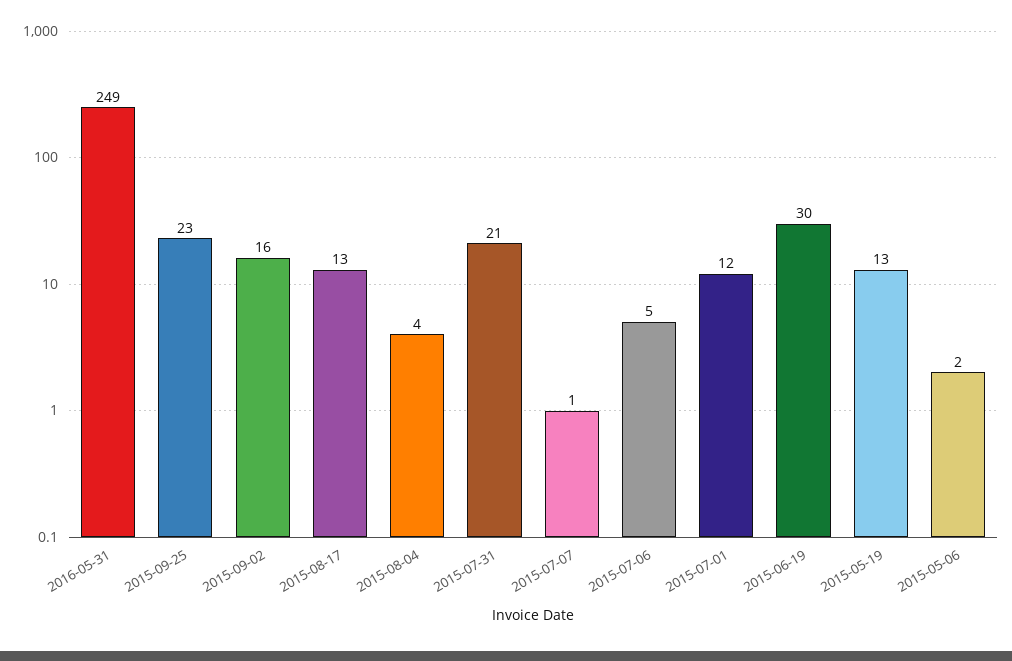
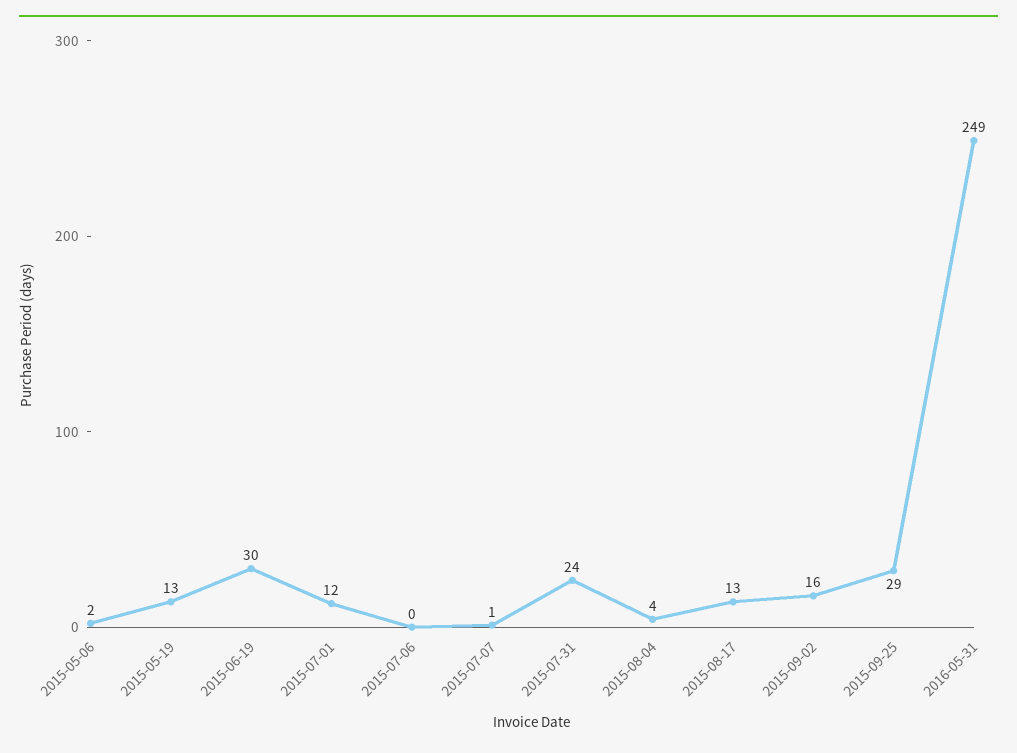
2015-09-25: 23 -> 29
2015-07-31: 21 -> 24
2015-07-06: 5 -> 0

